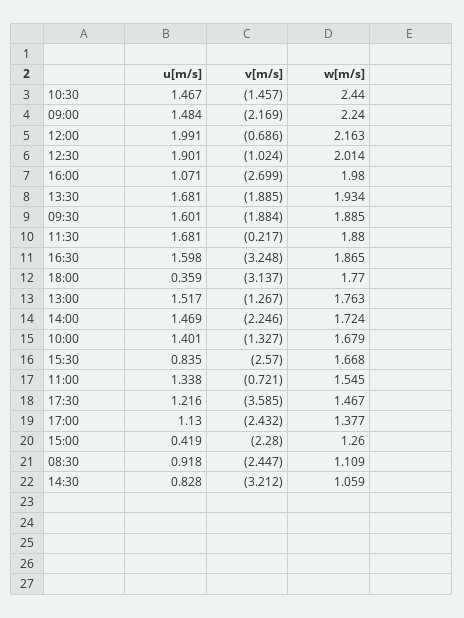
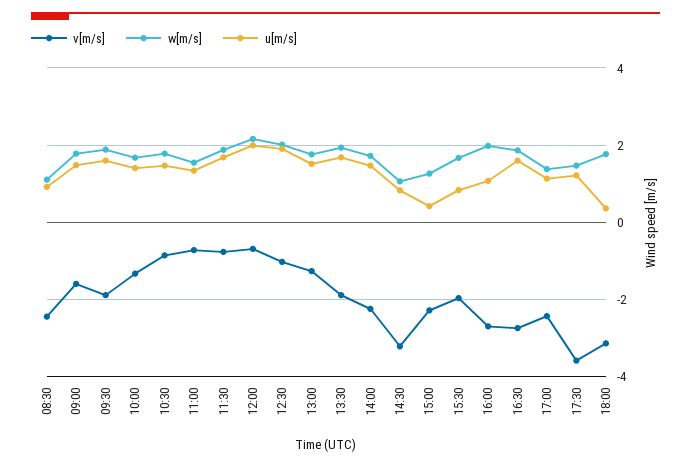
v[m/s], 10:30: -1.457 -> -0.8
w[m/s], 10:30: 2.44 -> 1.8
v[m/s], 09:00: -2.169 -> -1.6
w[m/s], 09:00: 2.24 -> 1.8
v[m/s], 11:30: -0.217 -> -0.8
v[m/s], 16:30: -3.248 -> -2.8
v[m/s], 15:30: -2.57 -> -2

